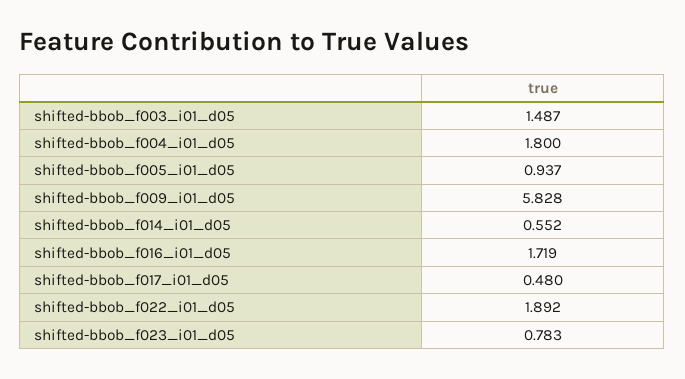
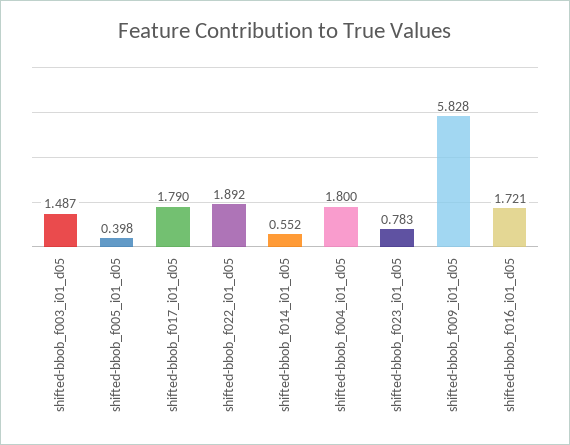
shifted-bbob_f005_i01_d05: 0.937 -> 0.398
shifted-bbob_f016_i01_d05: 1.719 -> 1.721
shifted-bbob_f017_i01_d05: 0.48 -> 1.79

